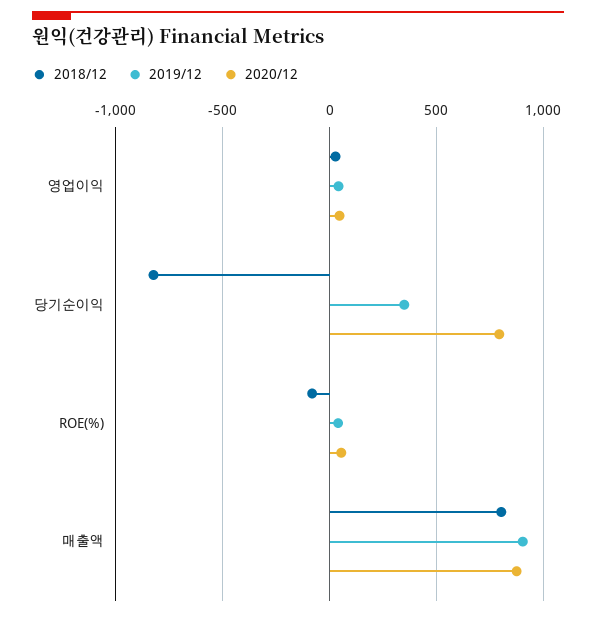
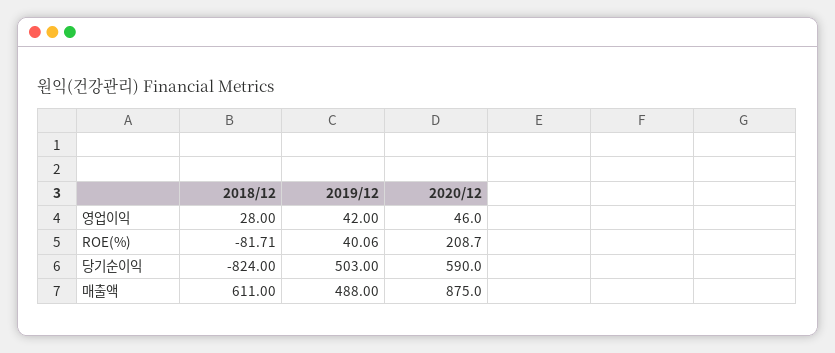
2019/12, 당기순이익: 350 -> 503
2020/12, 당기순이익: 800 -> 590
2020/12, ROE(%): 50 -> 208.7
2018/12, 매출액: 800 -> 611
2019/12, 매출액: 900 -> 488

